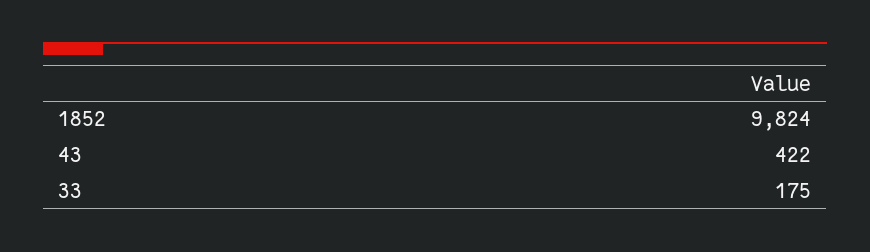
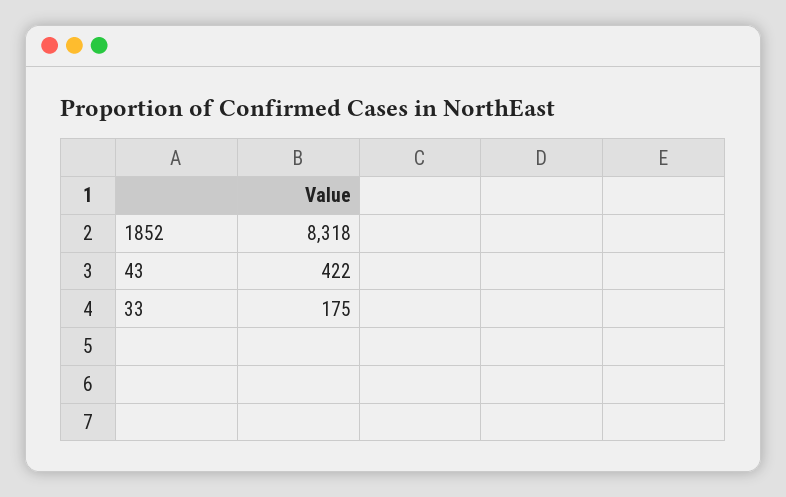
1852: 9824 -> 8318

